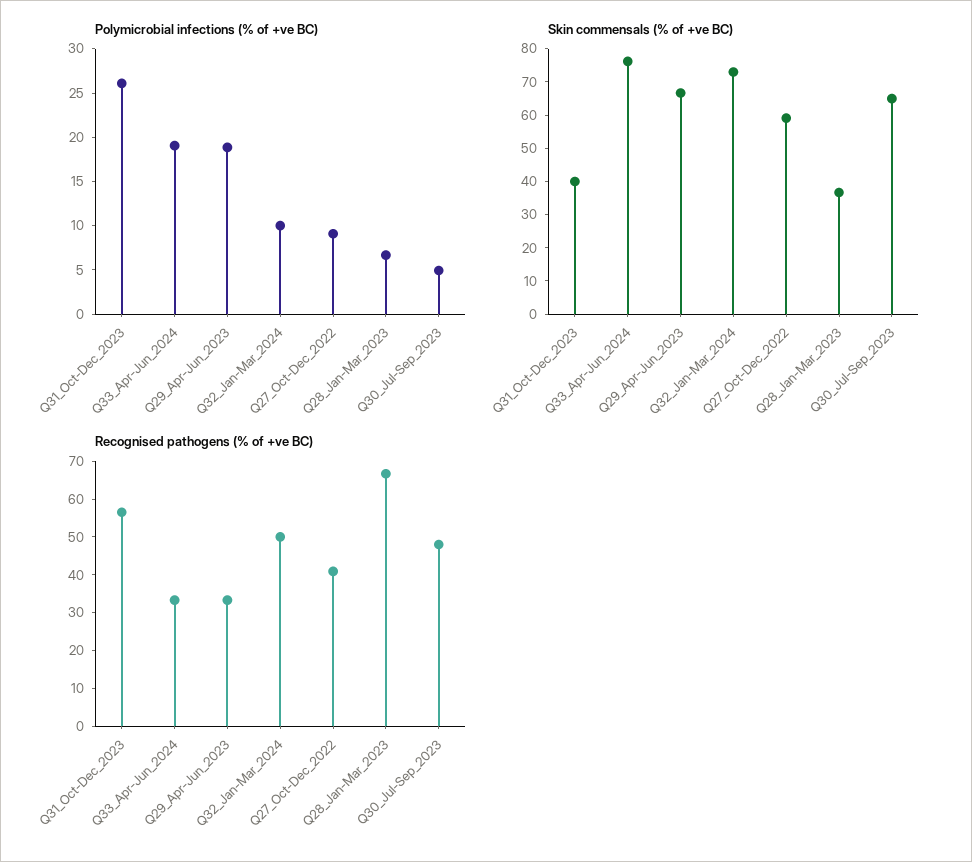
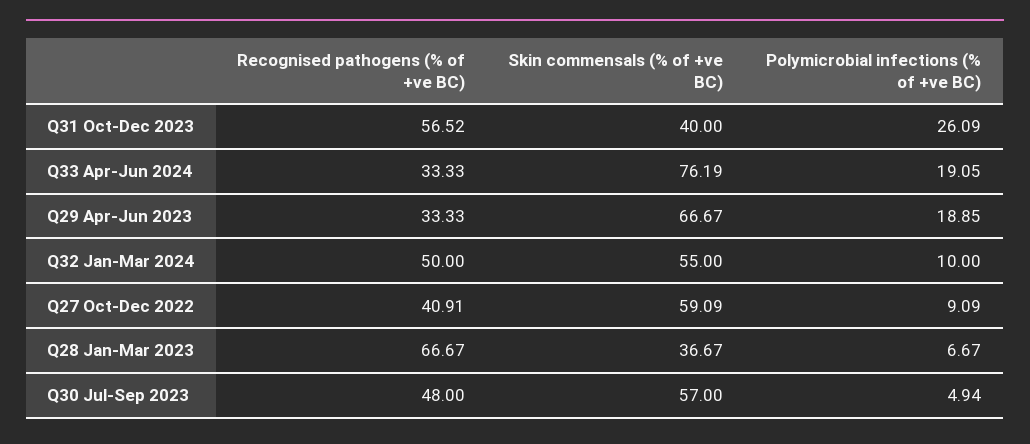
Skin commensals (% of +ve BC), Q32_Jan-Mar_2024: 72.5 -> 55
Skin commensals (% of +ve BC), Q30_Jul-Sep_2023: 65 -> 57

